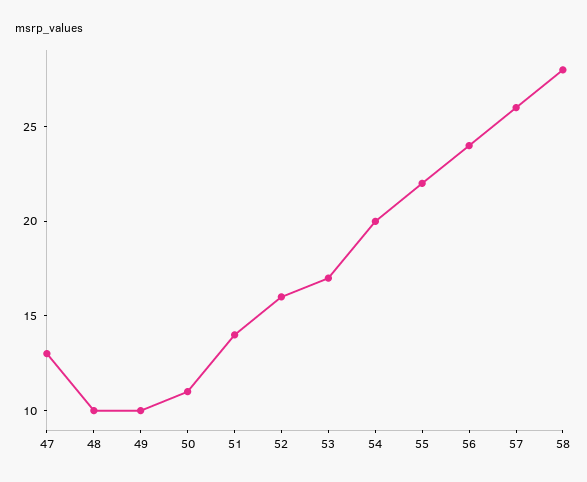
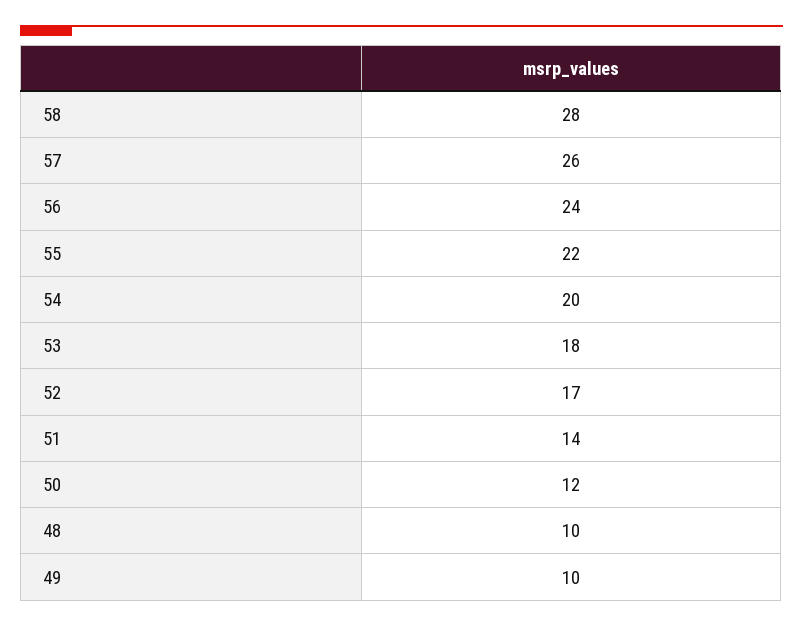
47: 13 -> none
50: 11 -> 12
52: 16 -> 17
53: 17 -> 18

